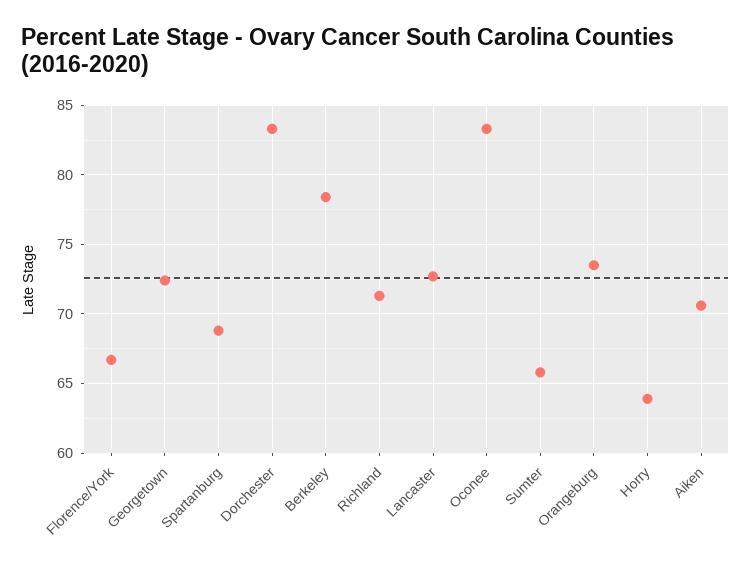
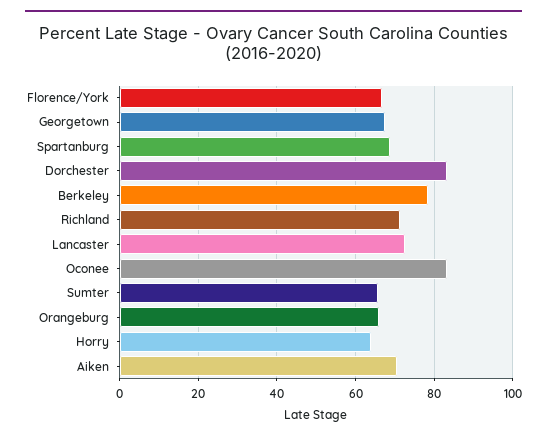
Georgetown: 72.5 -> 68
Orangeburg: 73.5 -> 66

